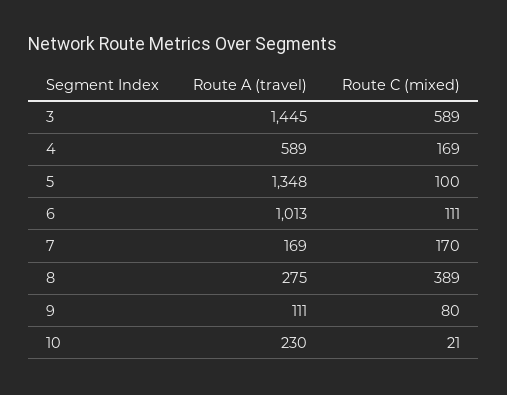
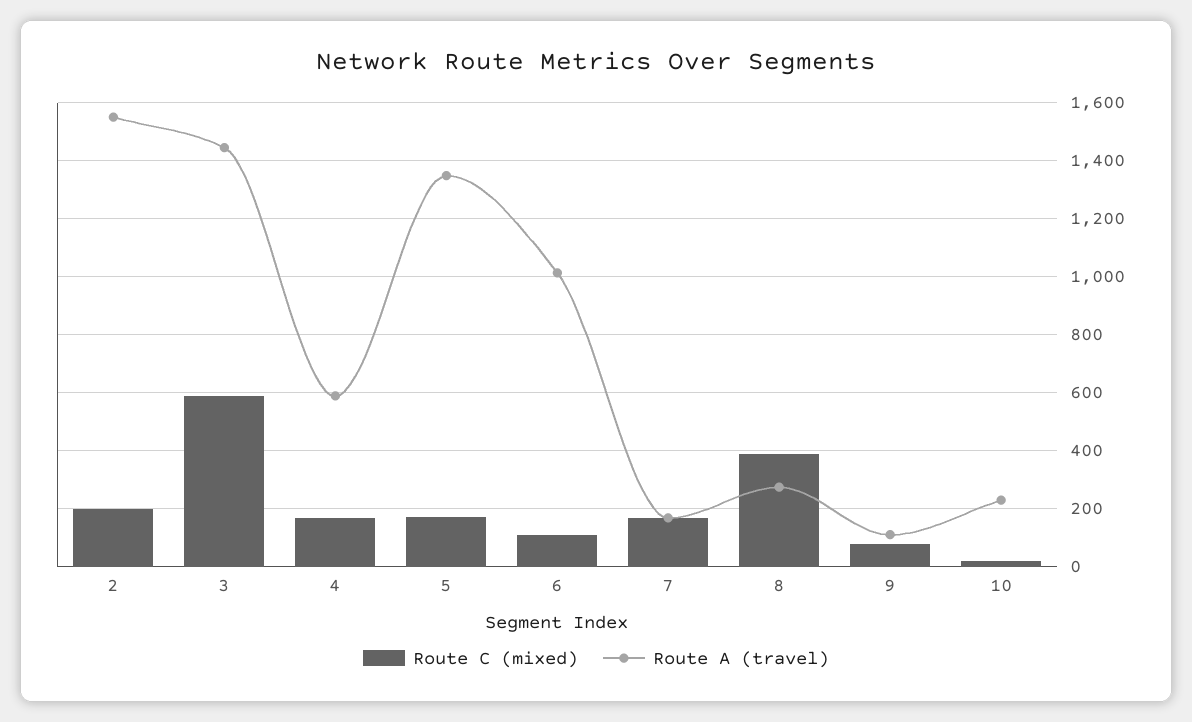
Route C (mixed), 5: 100 -> 175
Route C (mixed), 2: none -> 200
Route A (travel), 2: none -> 1550

